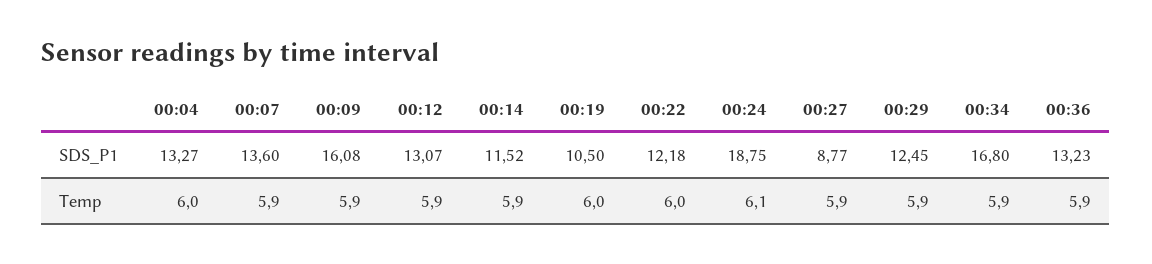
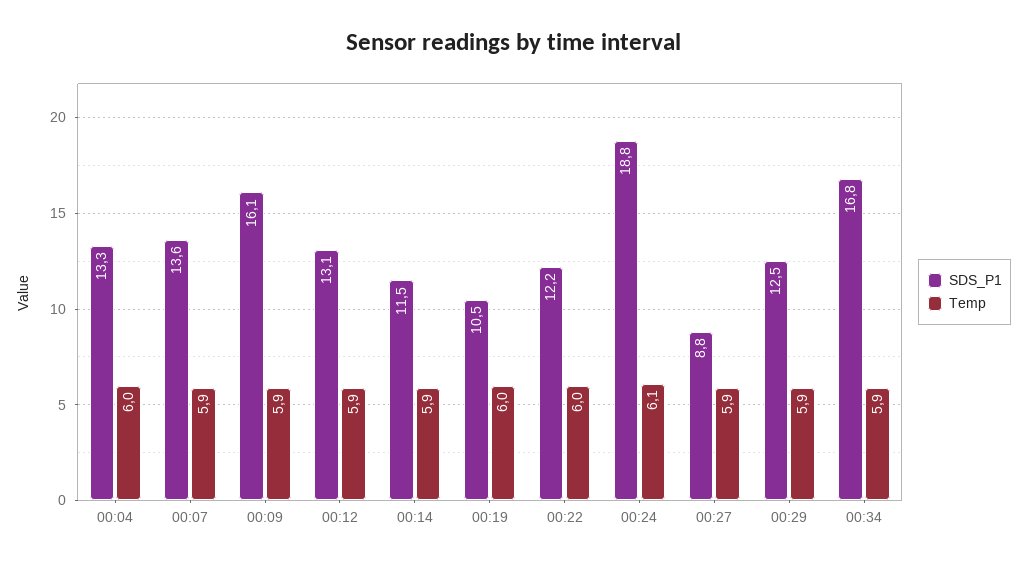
SDS_P1, 00:36: 13.23 -> none
Temp, 00:36: 5.9 -> none

